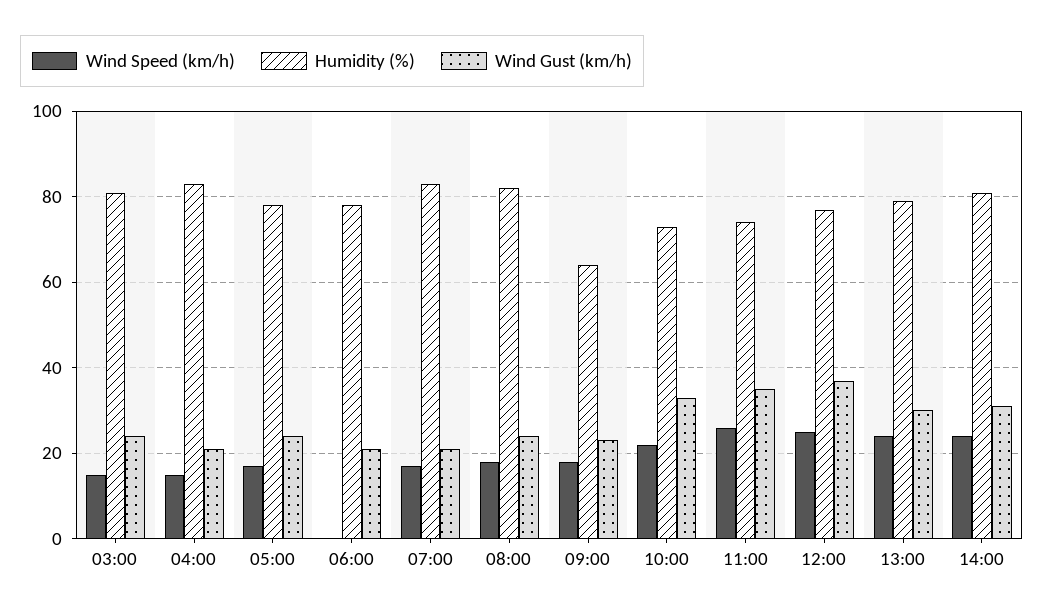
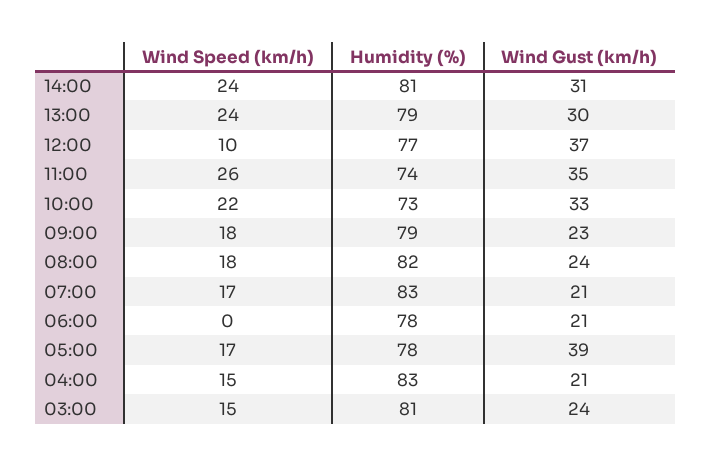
Wind Gust (km/h), 05:00: 25 -> 39
Humidity (%), 09:00: 65 -> 79
Wind Speed (km/h), 12:00: 25 -> 10

